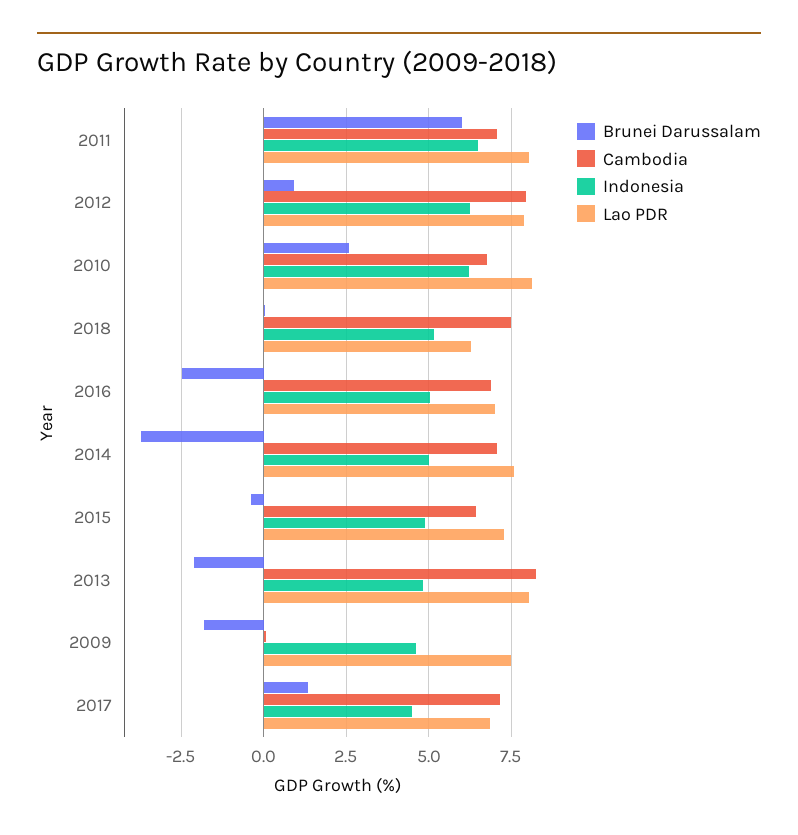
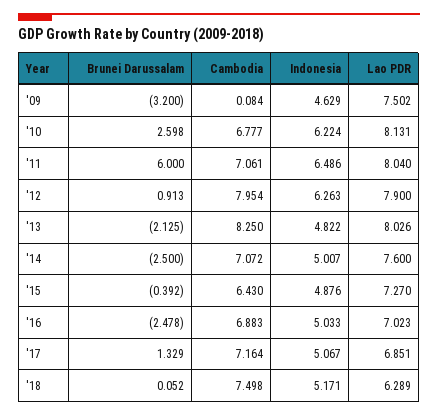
Brunei Darussalam, 2014: -3.75 -> -2.5
Brunei Darussalam, 2009: -1.75 -> -3.2
Indonesia, 2017: 4.5 -> 5.067

